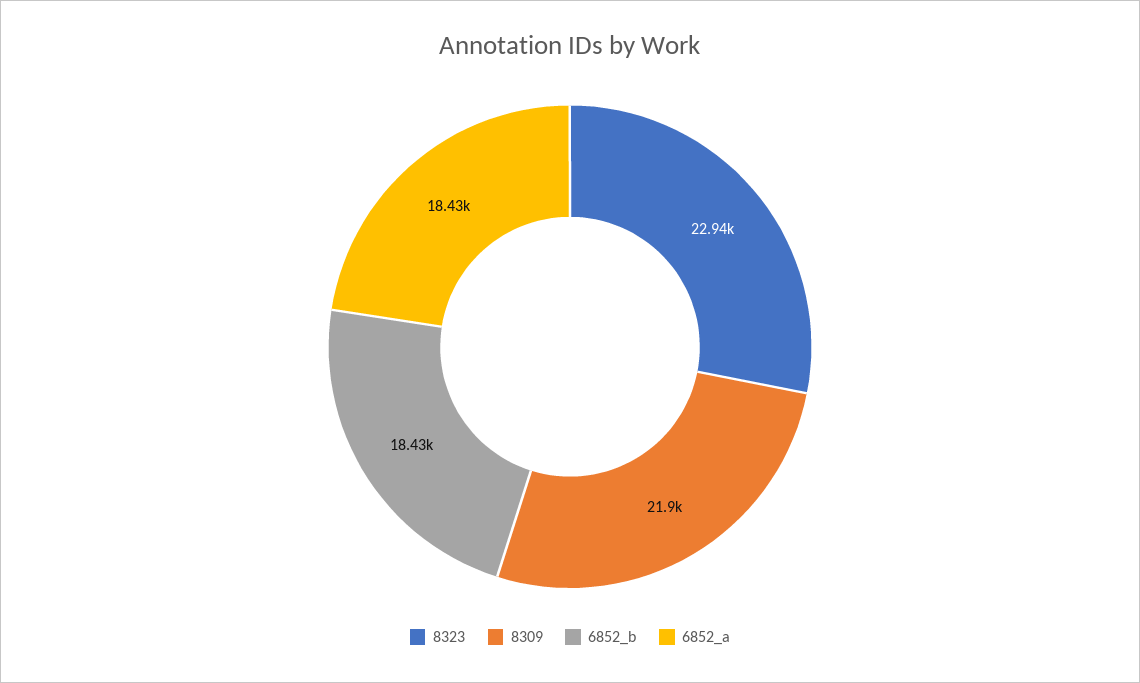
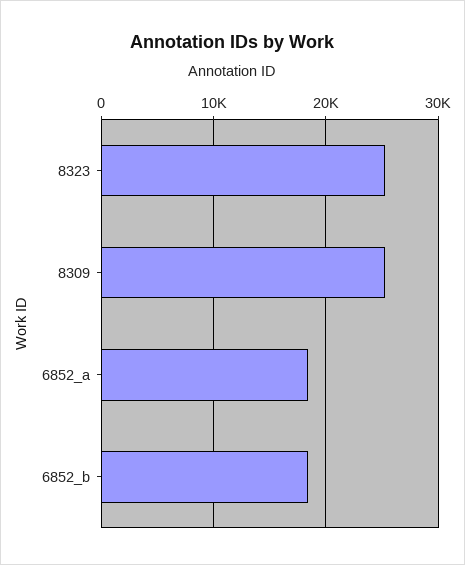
8323: 22940 -> 25000
8309: 21900 -> 25000

